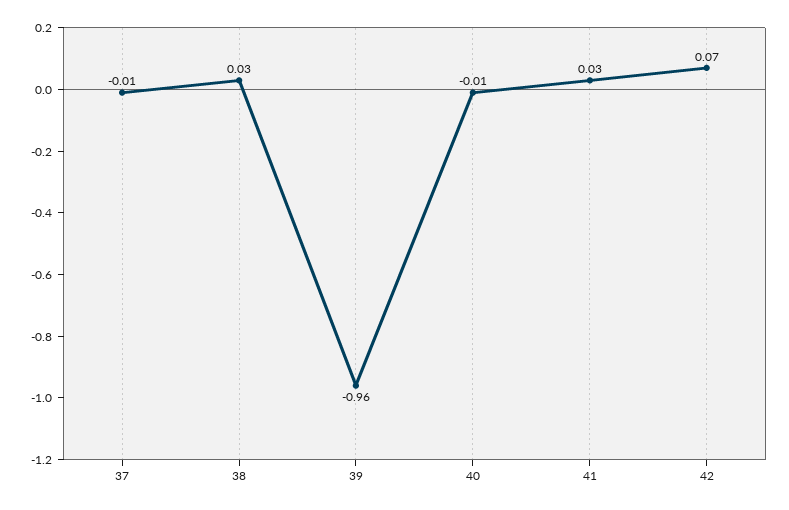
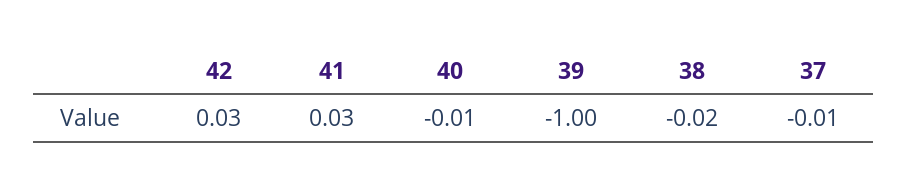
38: 0.03 -> -0.02
39: -0.96 -> -1
42: 0.07 -> 0.03

